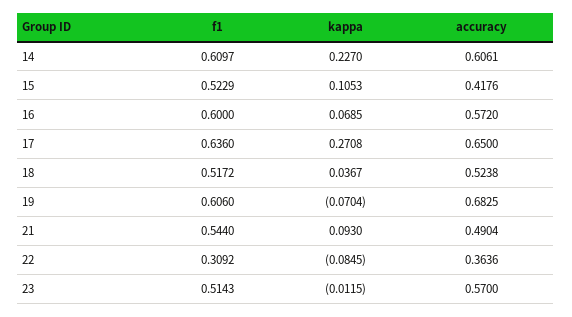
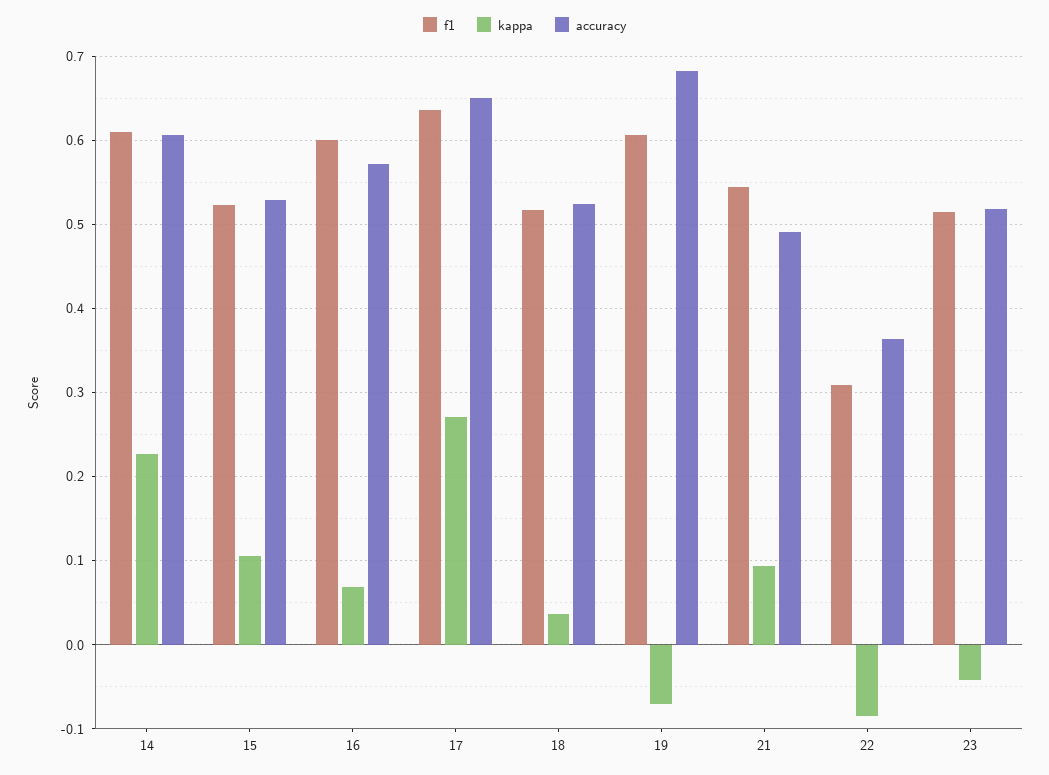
accuracy, 15: 0.4176 -> 0.53
kappa, 23: -0.0115 -> -0.04
accuracy, 23: 0.57 -> 0.52

